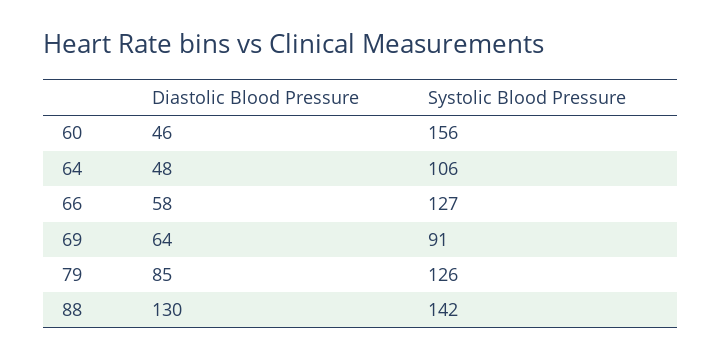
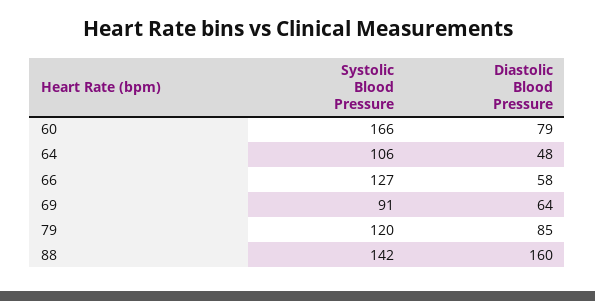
Diastolic Blood Pressure, 60: 46 -> 79
Systolic Blood Pressure, 60: 156 -> 166
Systolic Blood Pressure, 79: 126 -> 120
Diastolic Blood Pressure, 88: 130 -> 160

